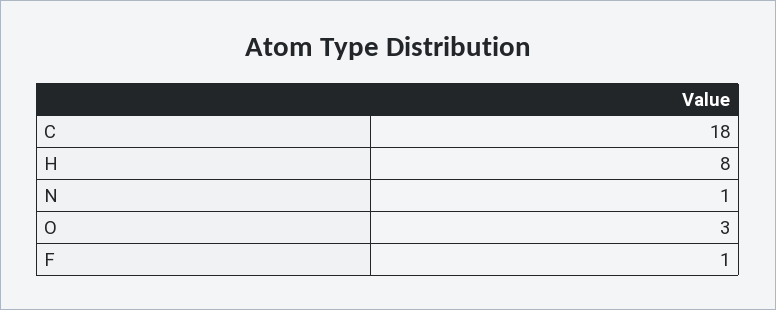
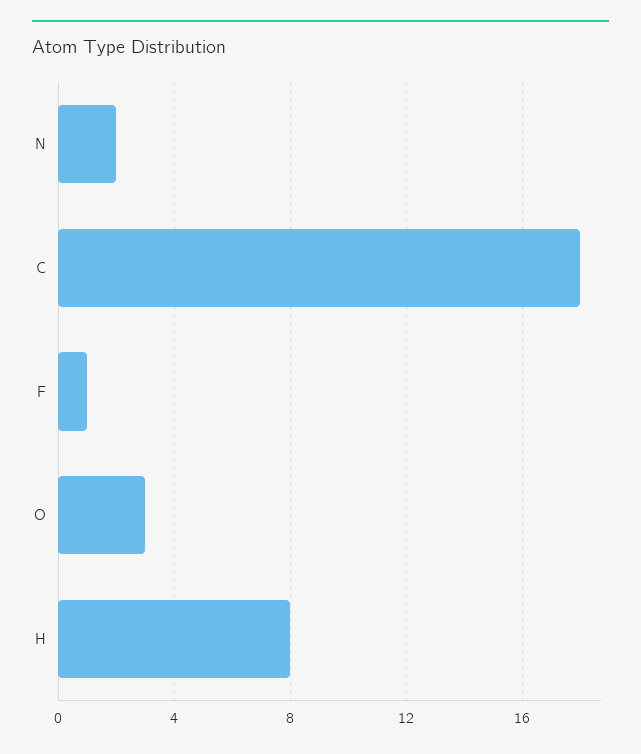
N: 1 -> 2

